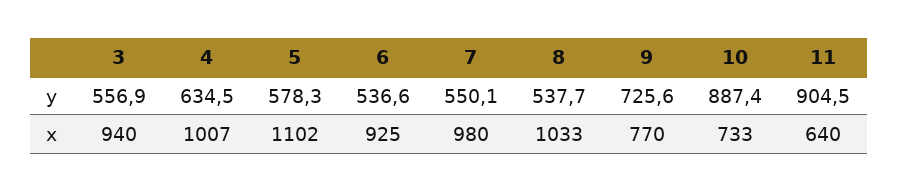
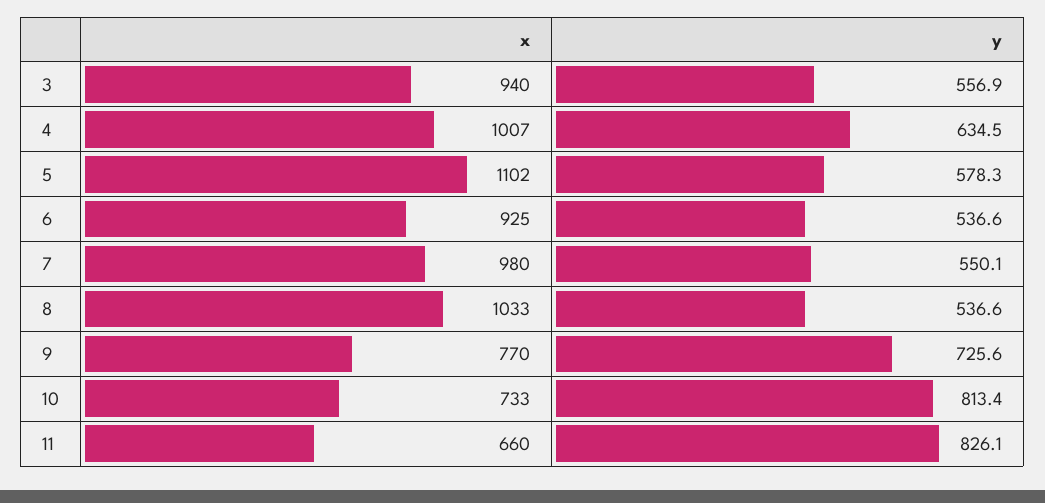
8, y: 537.7 -> 536.6
10, y: 887.4 -> 813.4
11, y: 904.5 -> 826.1
11, x: 640 -> 660

